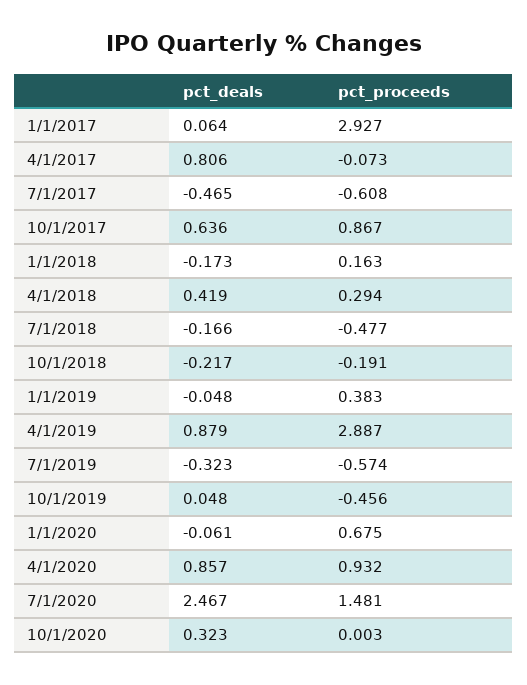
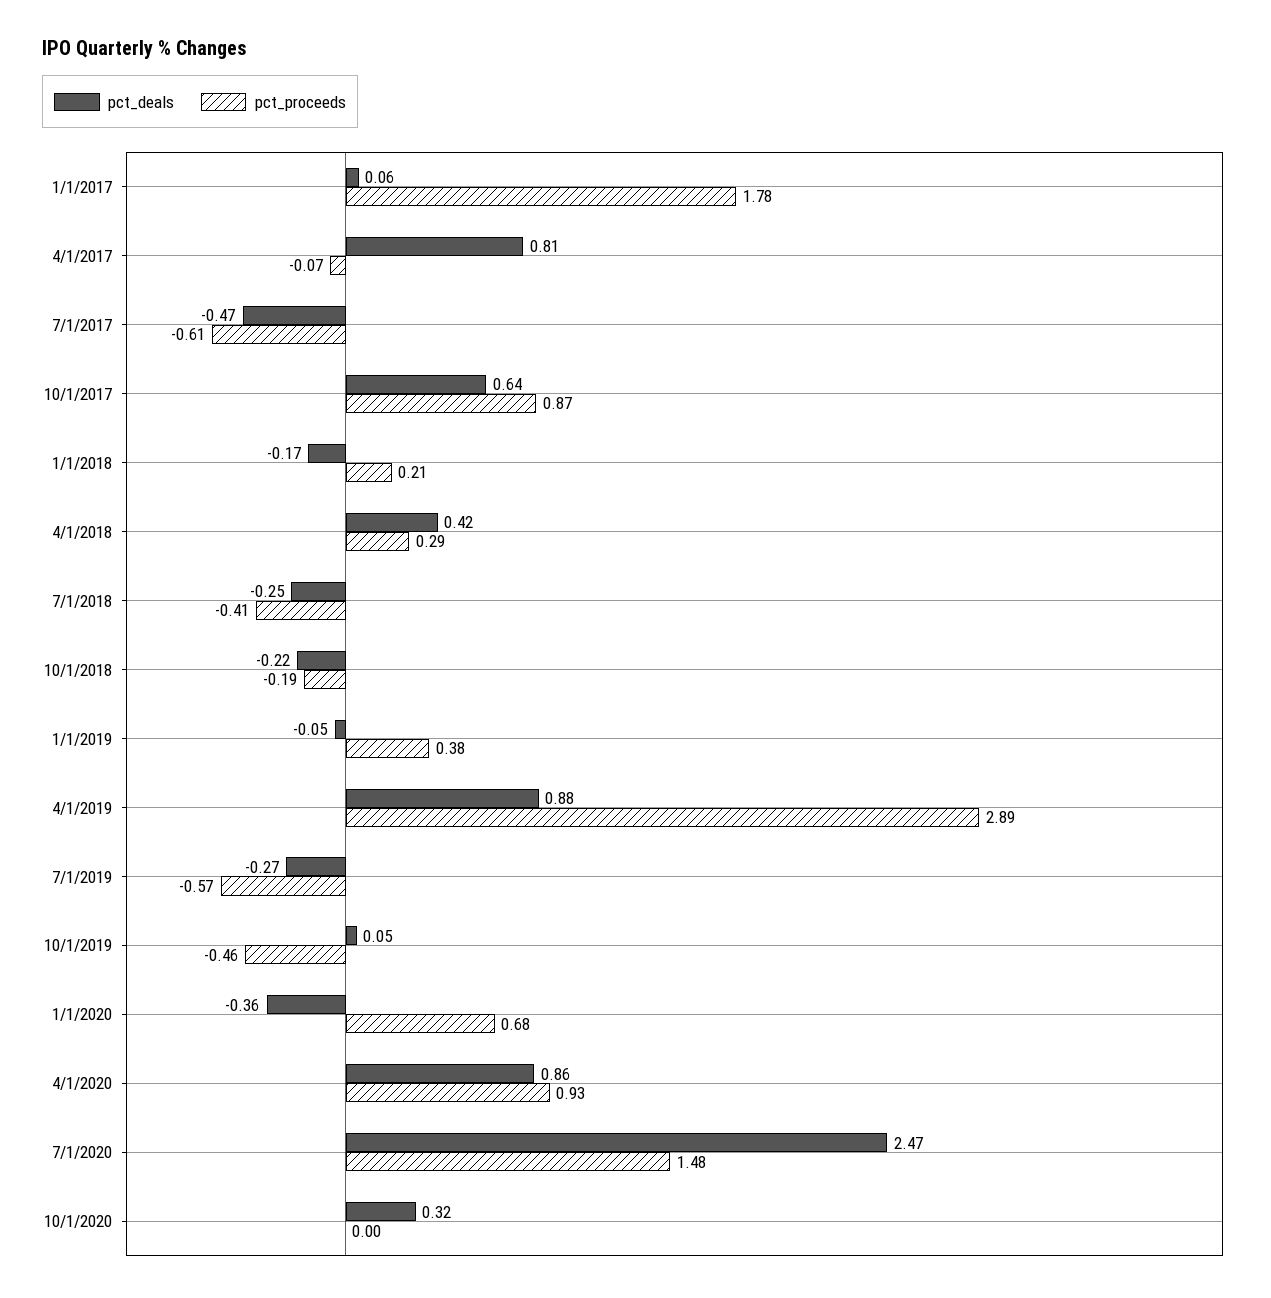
pct_proceeds, 1/1/2017: 2.927 -> 1.78
pct_proceeds, 1/1/2018: 0.163 -> 0.21
pct_deals, 7/1/2018: -0.166 -> -0.25
pct_proceeds, 7/1/2018: -0.477 -> -0.41
pct_deals, 7/1/2019: -0.323 -> -0.27
pct_deals, 1/1/2020: -0.061 -> -0.36

